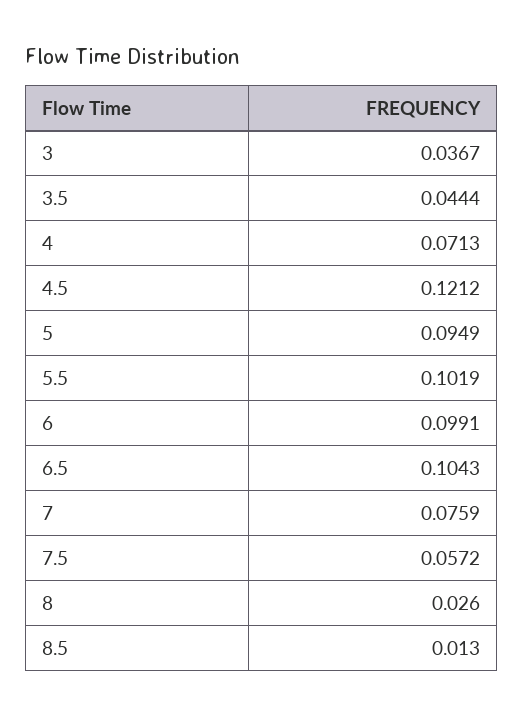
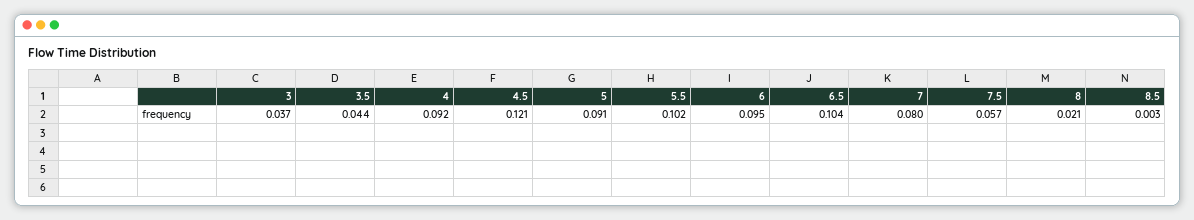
4: 0.0713 -> 0.092
5: 0.0949 -> 0.091
6: 0.0991 -> 0.095
7: 0.0759 -> 0.08
8: 0.026 -> 0.021
8.5: 0.013 -> 0.003

